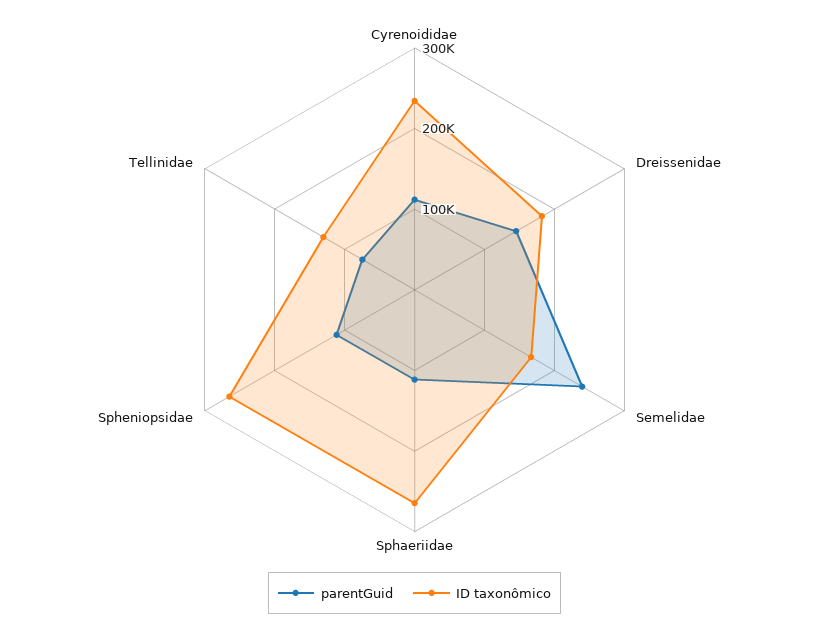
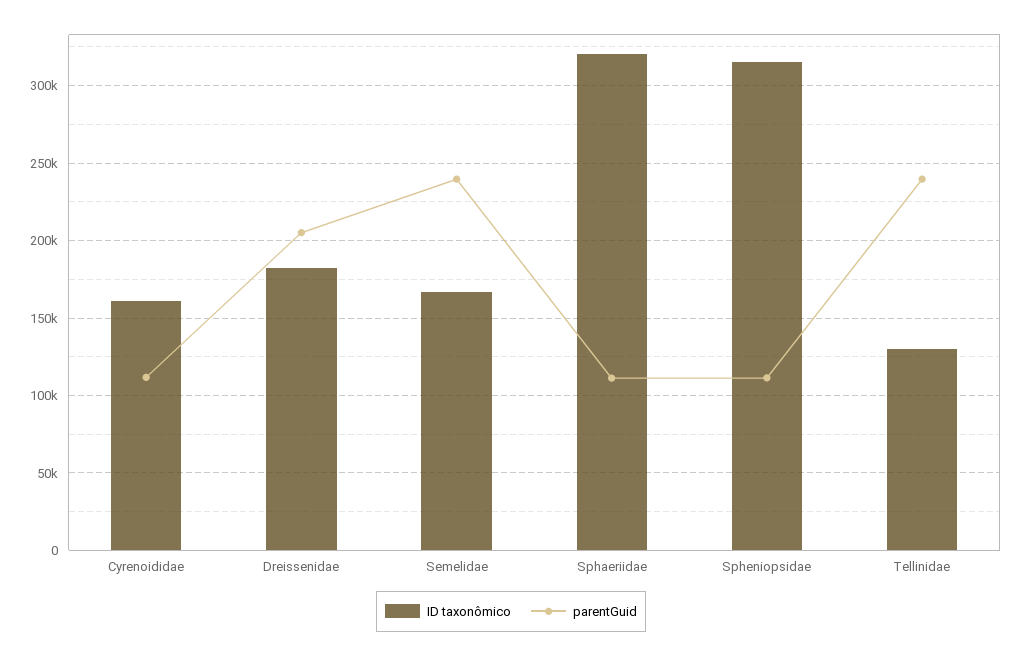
ID taxonômico, Cyrenoididae: 240000 -> 160000
parentGuid, Dreissenidae: 140000 -> 205000
ID taxonômico, Sphaeriidae: 260000 -> 320000
ID taxonômico, Spheniopsidae: 260000 -> 315000
parentGuid, Tellinidae: 80000 -> 240000

